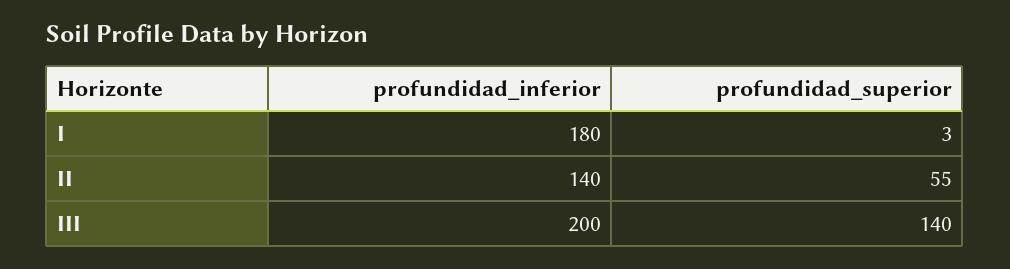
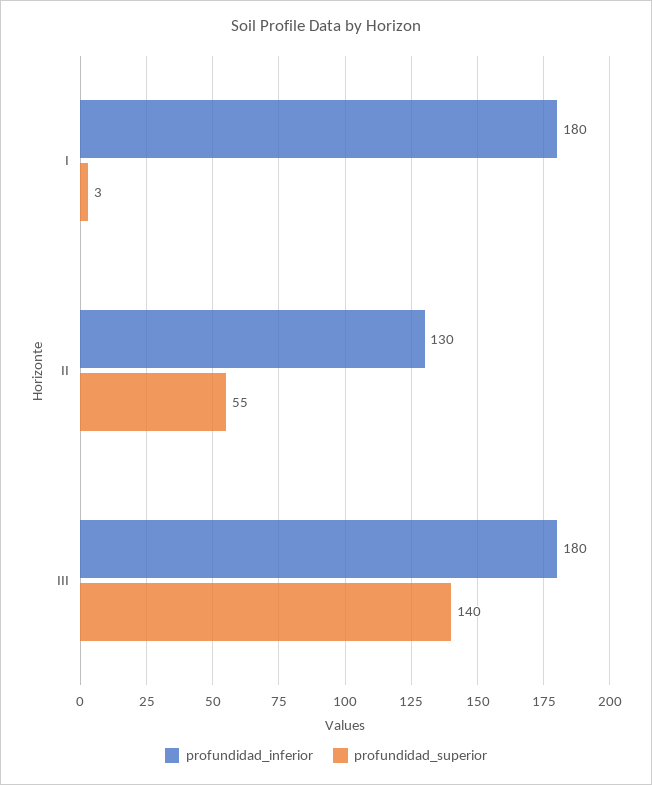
profundidad_inferior, II: 140 -> 130
profundidad_inferior, III: 200 -> 180

